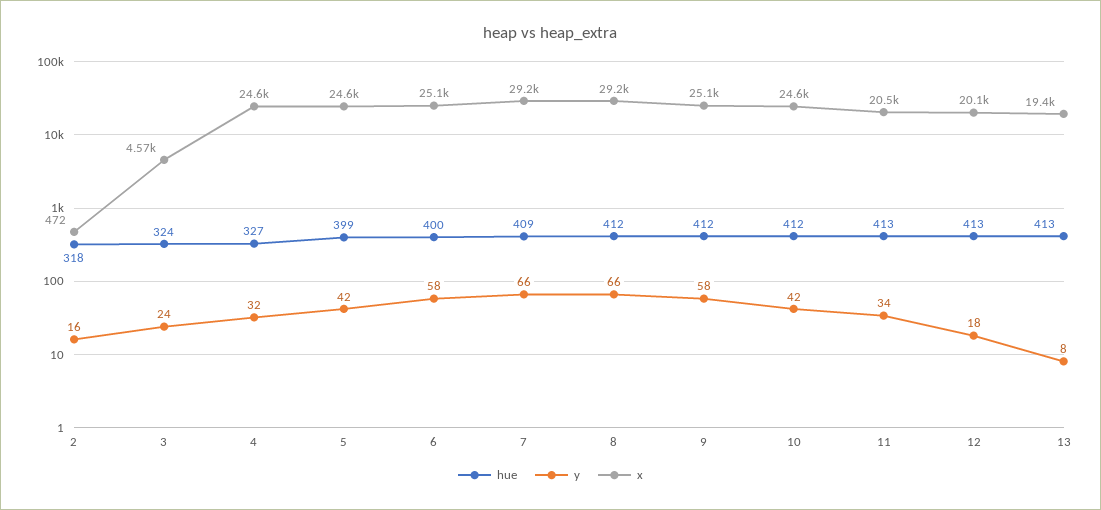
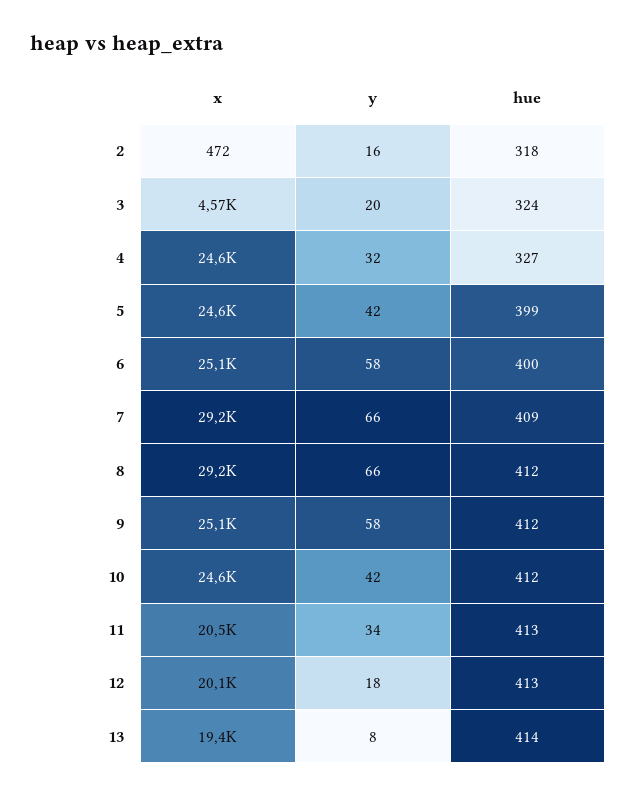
y, 3: 24 -> 20
hue, 13: 413 -> 414

